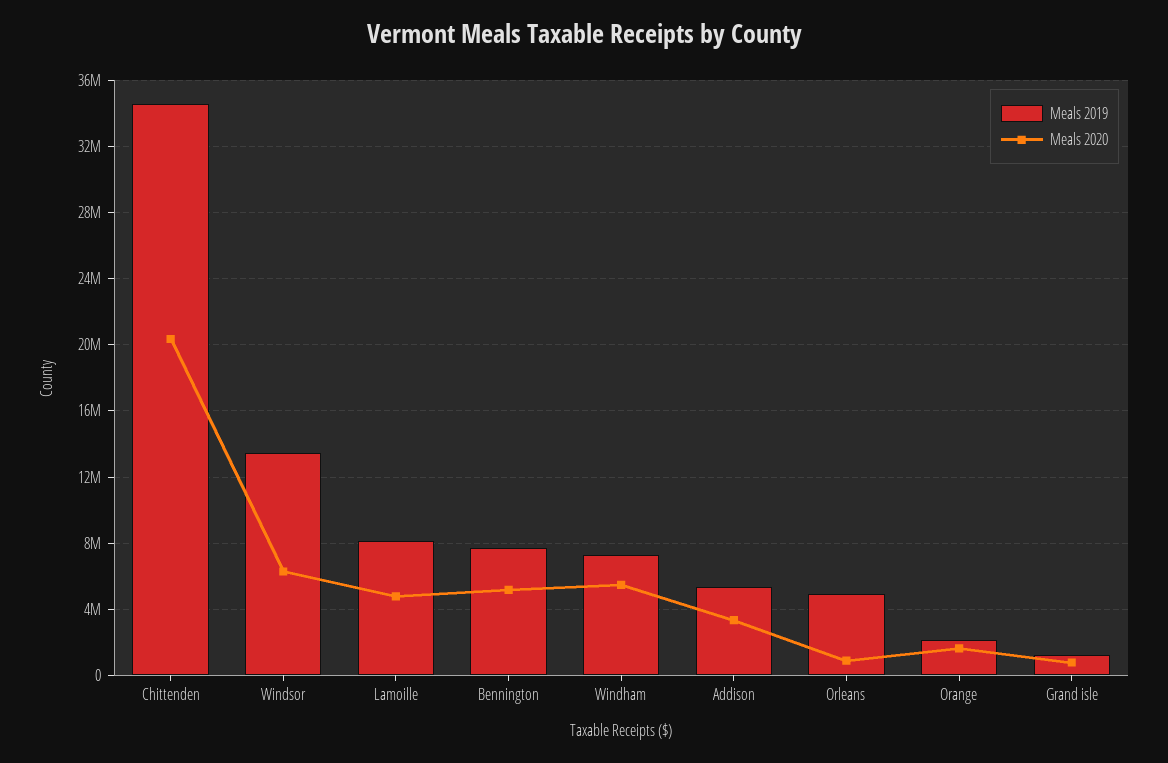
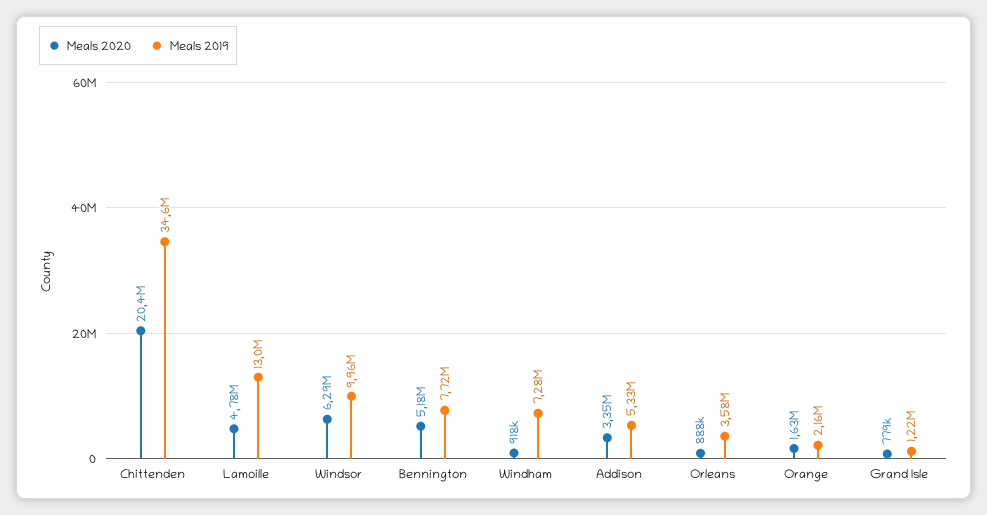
Meals 2019, Windsor: 13500000 -> 9960000
Meals 2019, Lamoille: 8000000 -> 13000000
Meals 2020, Windham: 5500000 -> 918000
Meals 2019, Orleans: 5000000 -> 3580000

